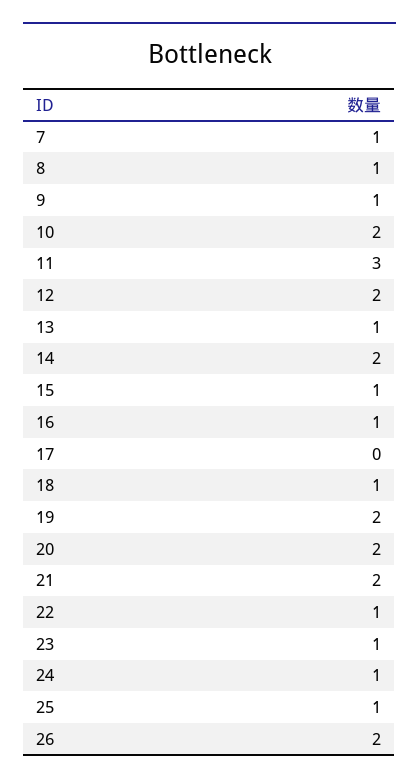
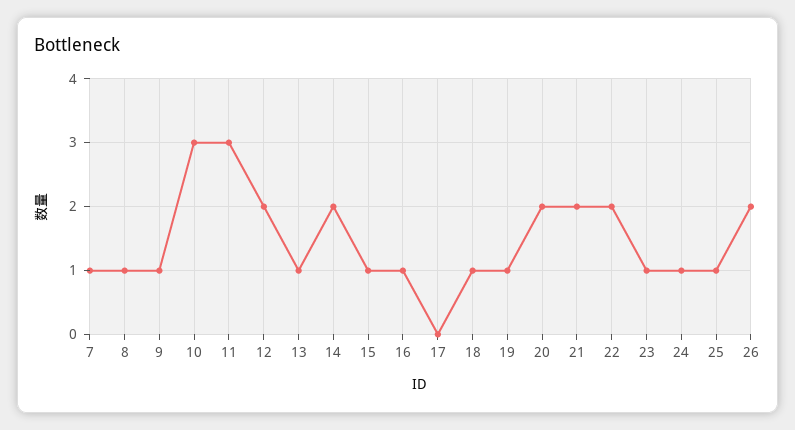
10: 2 -> 3
19: 2 -> 1
22: 1 -> 2

